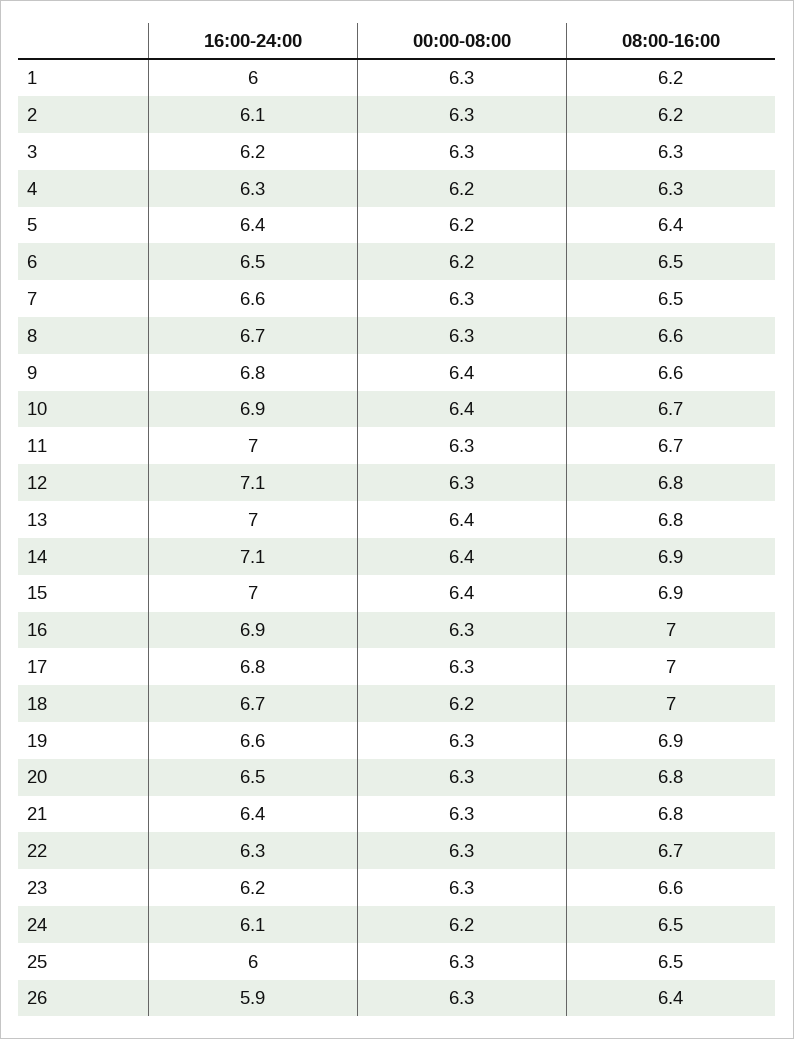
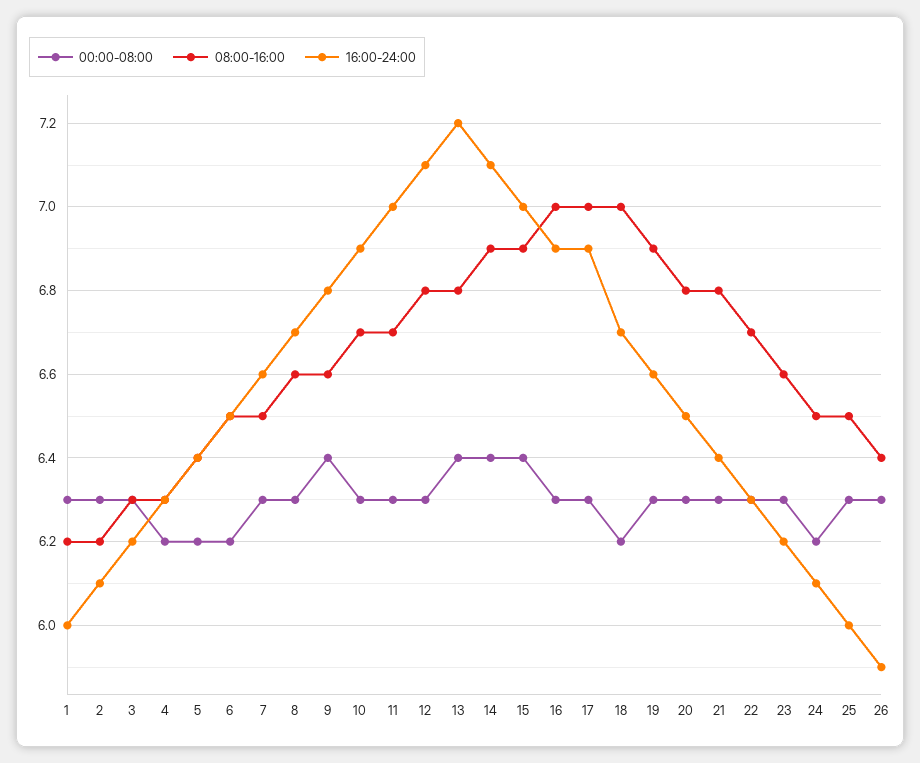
00:00-08:00, 10: 6.4 -> 6.3
16:00-24:00, 13: 7 -> 7.2
16:00-24:00, 17: 6.8 -> 6.9

